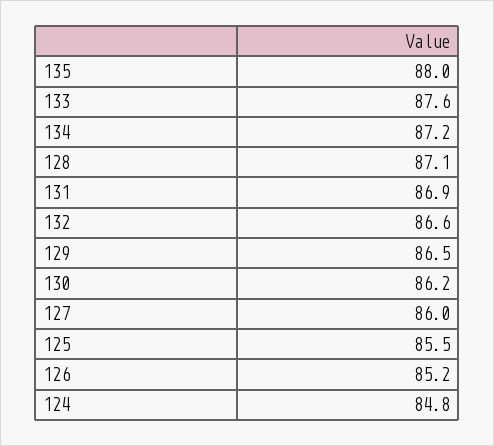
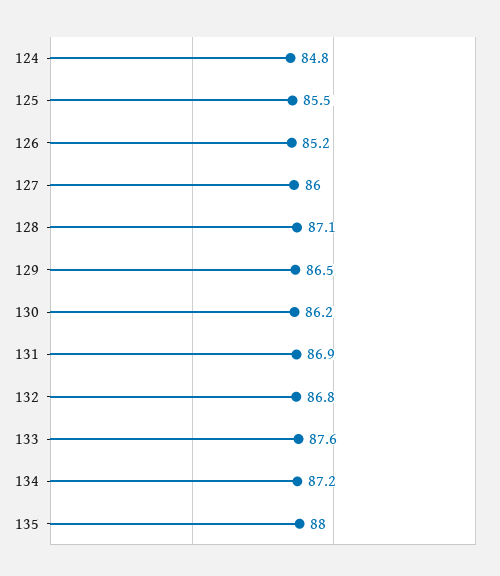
132: 86.6 -> 86.8

